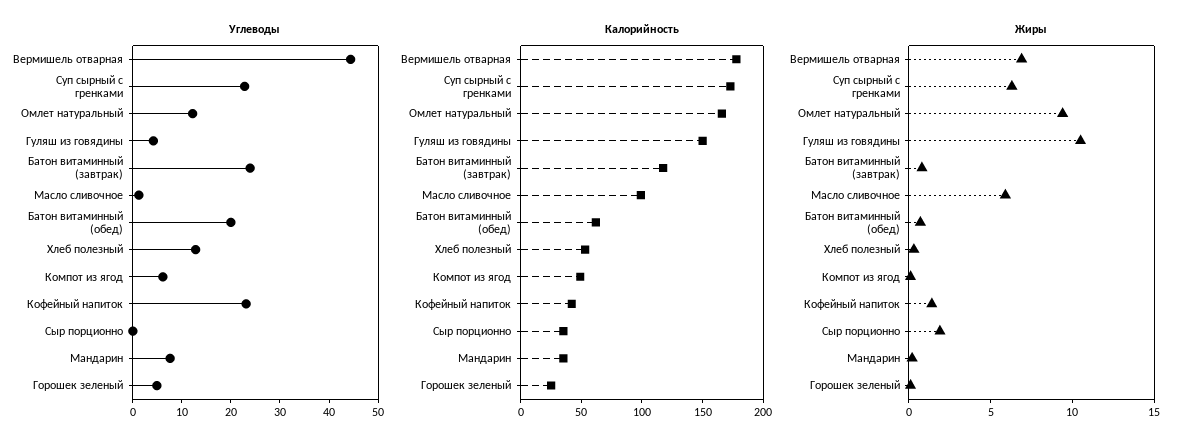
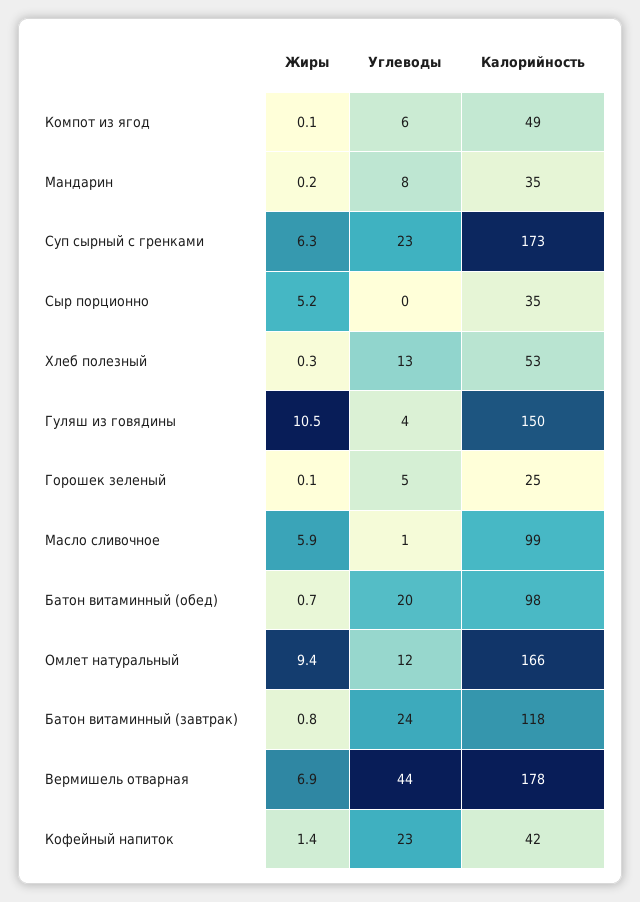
Калорийность, Батон витаминный (обед): 60 -> 98
Жиры, Сыр порционно: 2 -> 5.2

